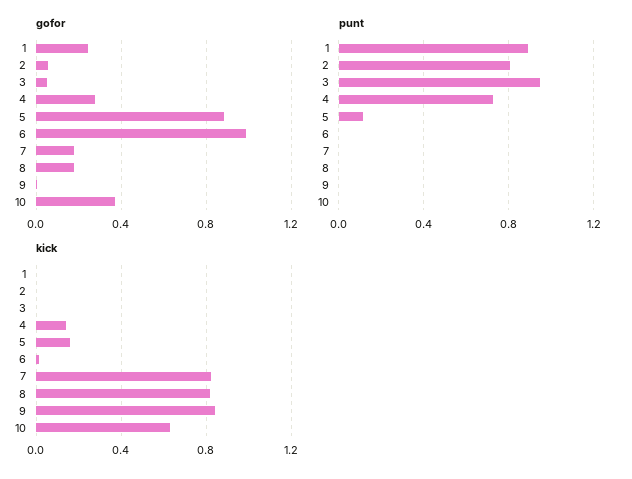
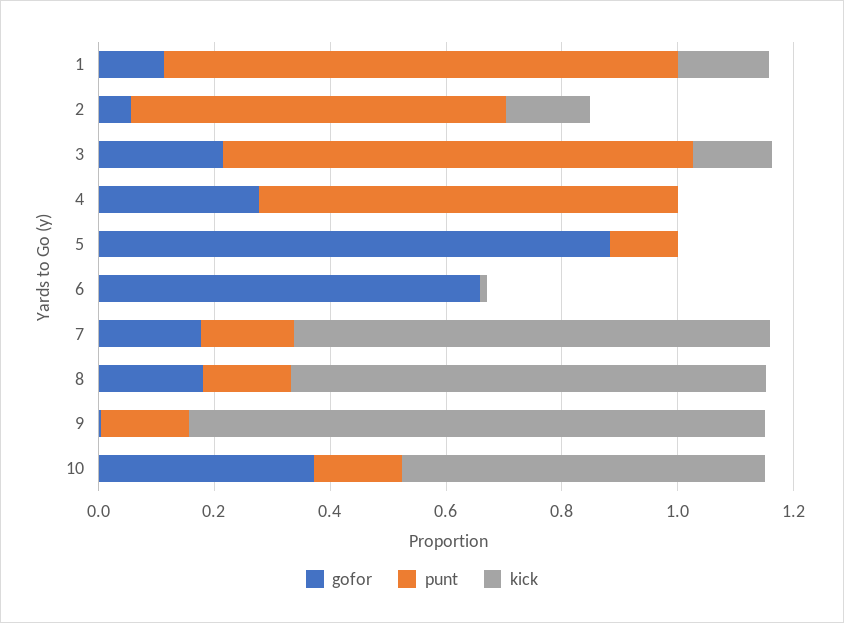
gofor, 1: 0.25 -> 0.1
gofor, 3: 0.05 -> 0.2
gofor, 6: 1 -> 0.65
punt, 2: 0.8 -> 0.65
punt, 3: 0.95 -> 0.8
punt, 7: 0 -> 0.15
punt, 8: 0 -> 0.15
punt, 9: 0 -> 0.15
punt, 10: 0 -> 0.15
kick, 1: 0 -> 0.15
kick, 2: 0 -> 0.15
kick, 3: 0 -> 0.15
kick, 4: 0.15 -> 0
kick, 5: 0.15 -> 0
kick, 9: 0.85 -> 1

